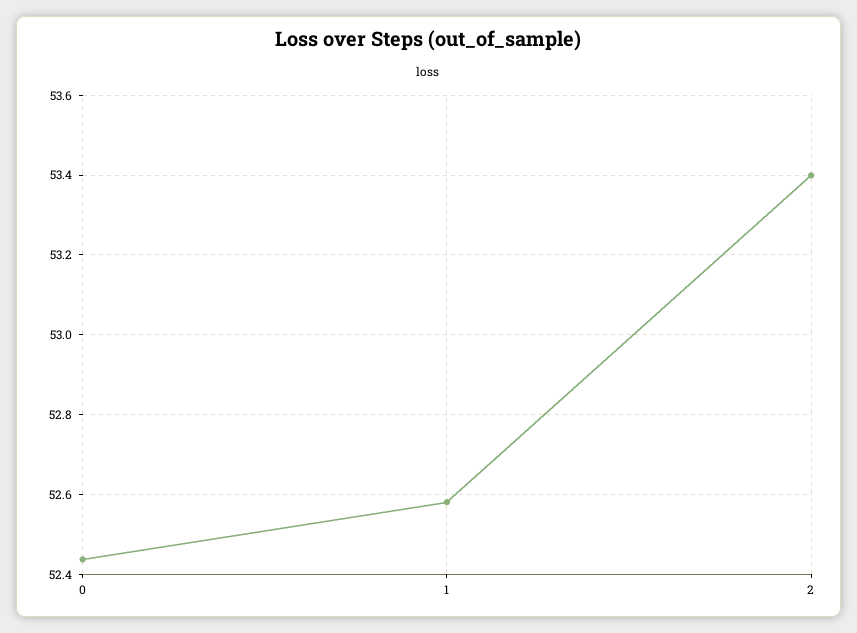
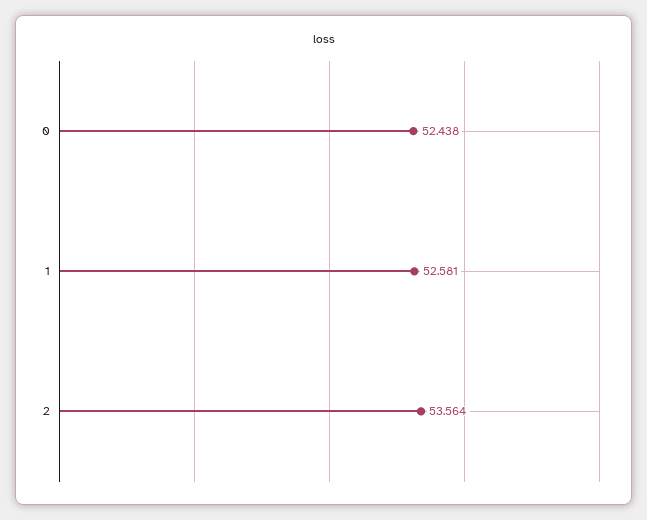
2: 53.4 -> 53.564

